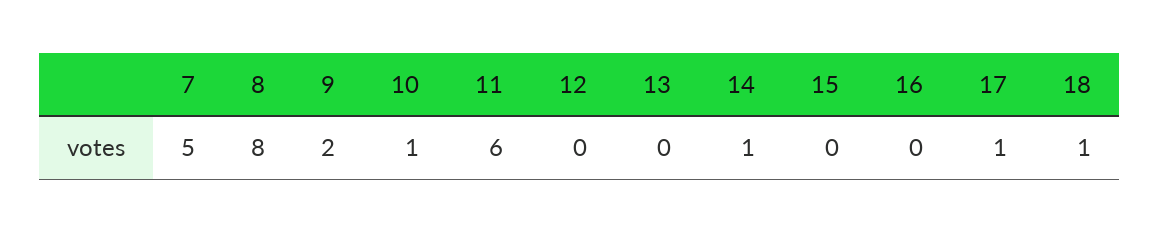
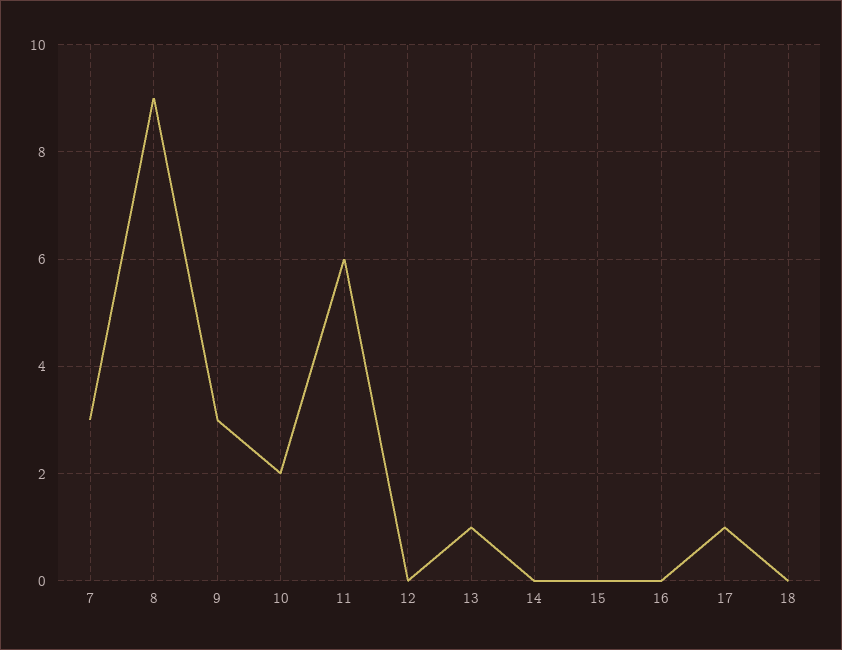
7: 5 -> 3
8: 8 -> 9
9: 2 -> 3
10: 1 -> 2
13: 0 -> 1
14: 1 -> 0
18: 1 -> 0

